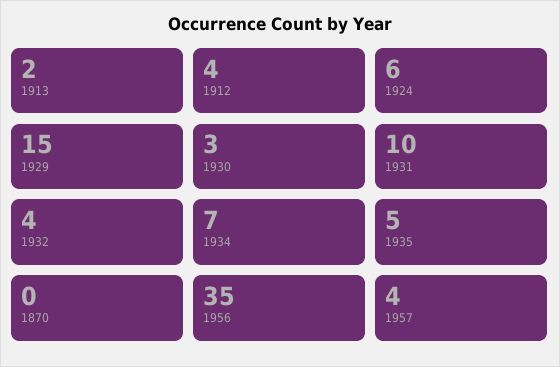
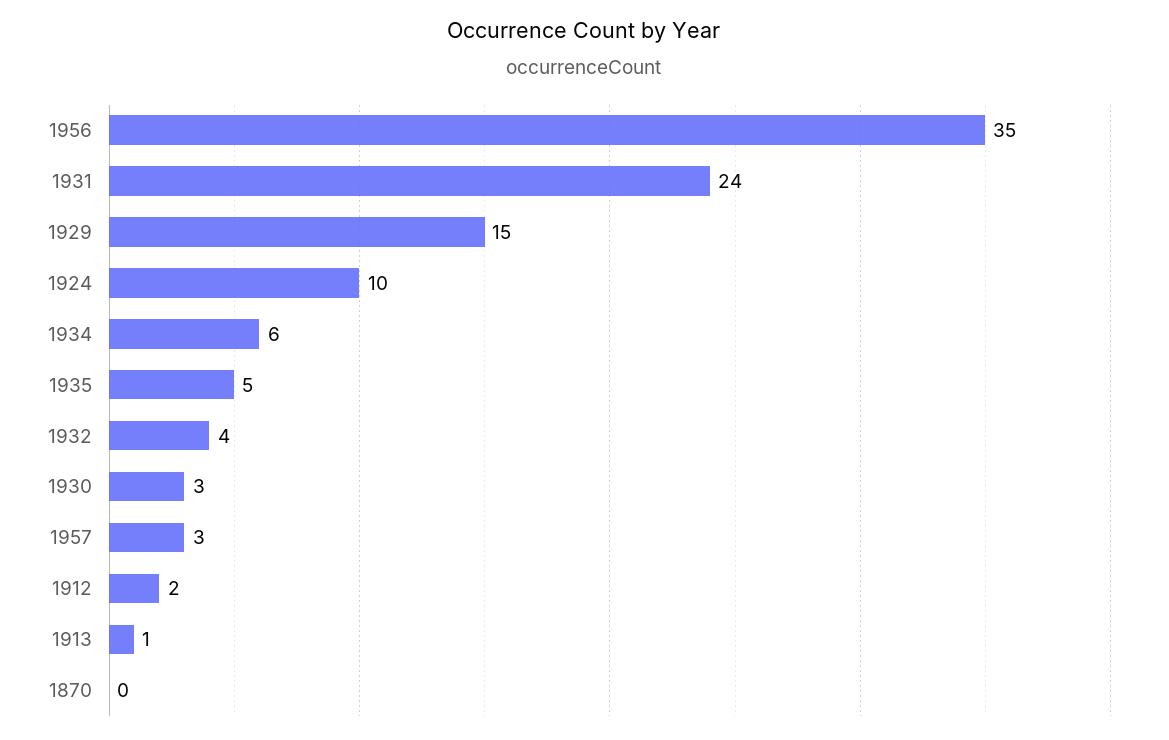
1913: 2 -> 1
1912: 4 -> 2
1924: 6 -> 10
1931: 10 -> 24
1934: 7 -> 6
1957: 4 -> 3

